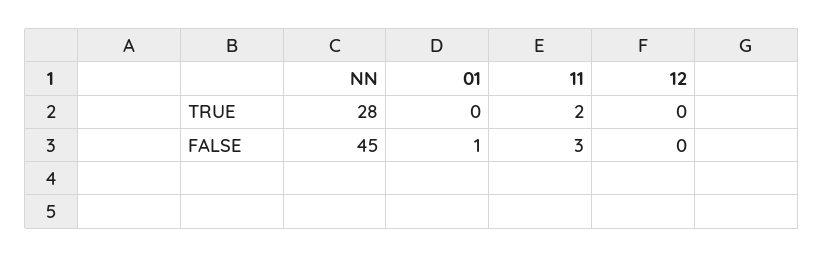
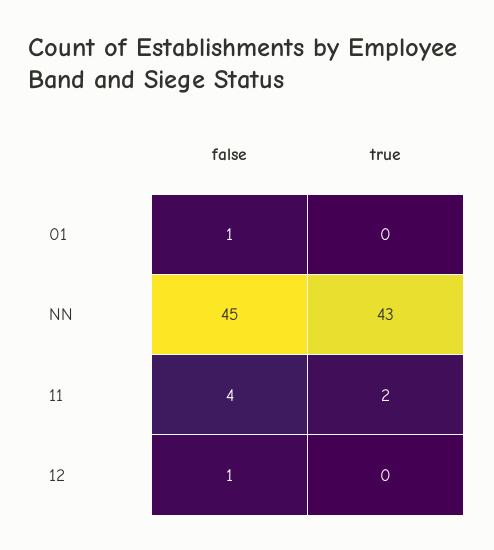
NN, TRUE: 28 -> 43
11, FALSE: 3 -> 4
12, FALSE: 0 -> 1

